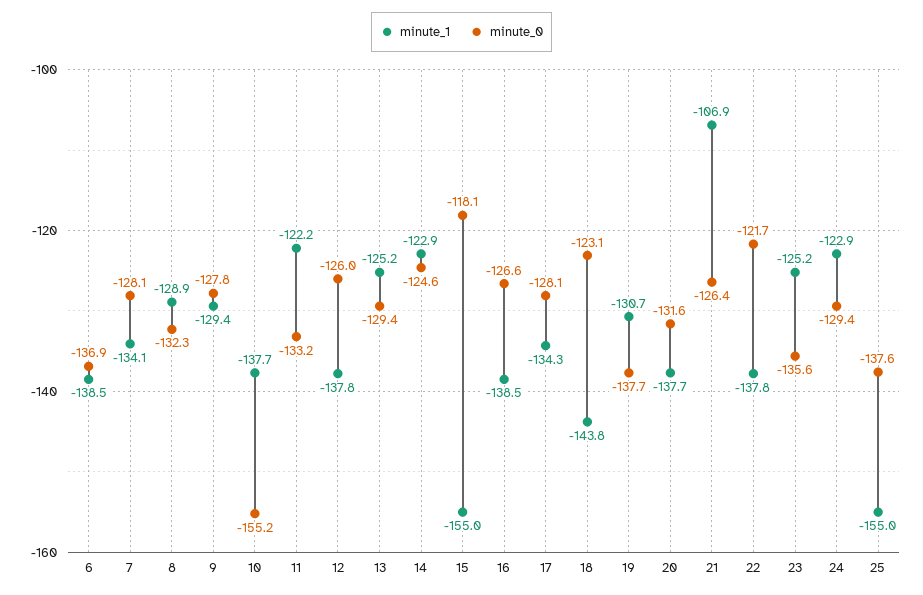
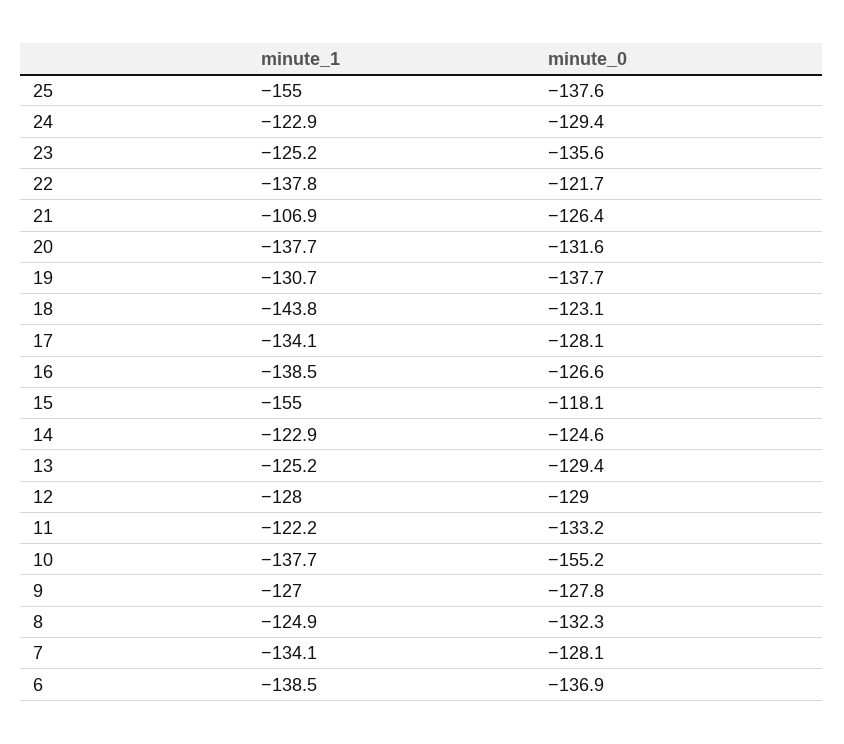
minute_1, 8: -128.9 -> -124.9
minute_1, 9: -129.4 -> -127
minute_1, 12: -137.8 -> -128
minute_0, 12: -126 -> -129
minute_1, 17: -134.3 -> -134.1

